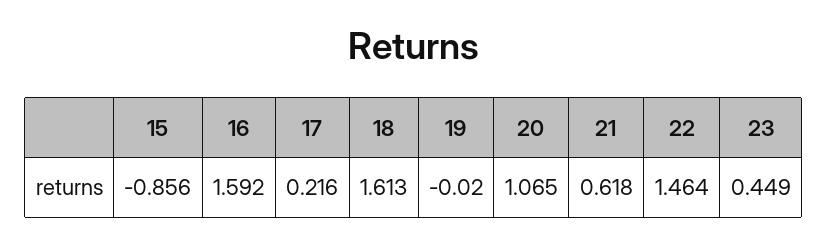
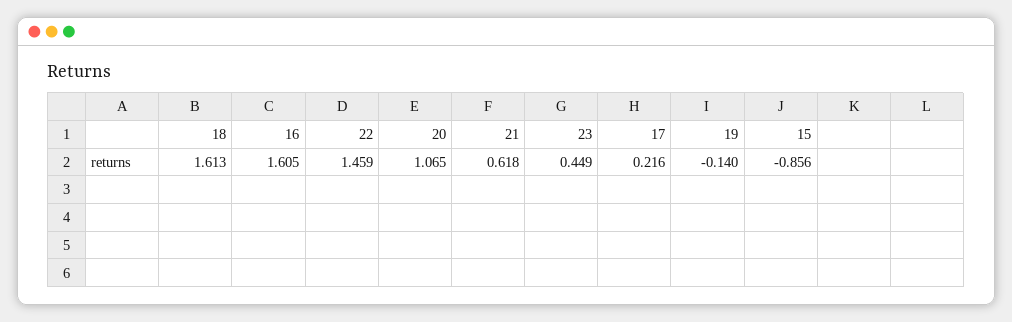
16: 1.592 -> 1.605
19: -0.02 -> -0.14
22: 1.464 -> 1.459

